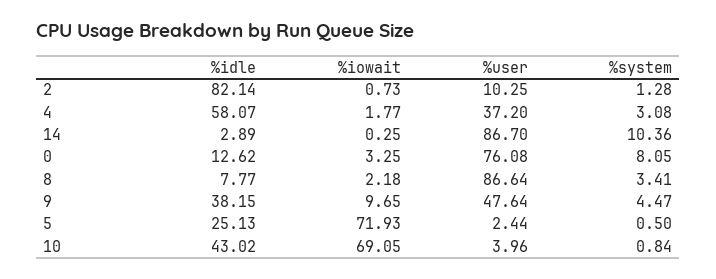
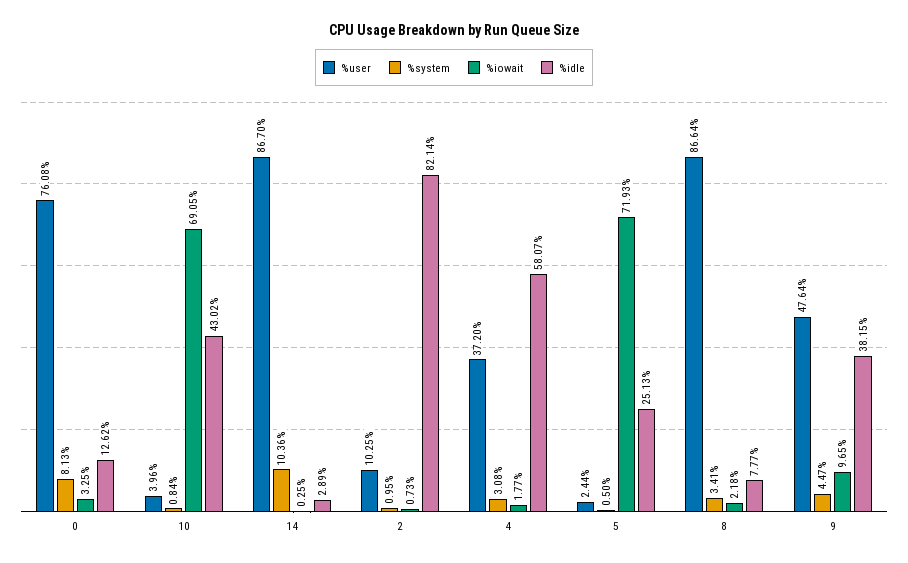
%system, 2: 1.28 -> 0.95
%system, 0: 8.05 -> 8.13

